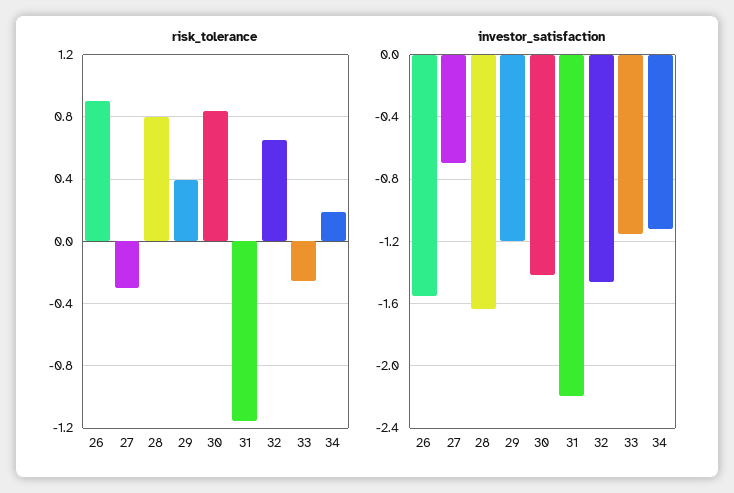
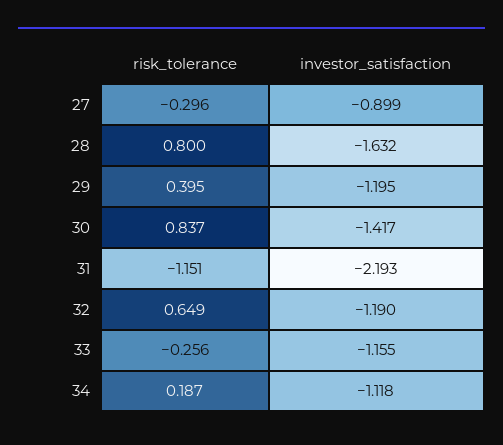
risk_tolerance, 26: 0.9 -> none
investor_satisfaction, 26: -1.55 -> none
investor_satisfaction, 27: -0.7 -> -0.899
investor_satisfaction, 32: -1.45 -> -1.19

